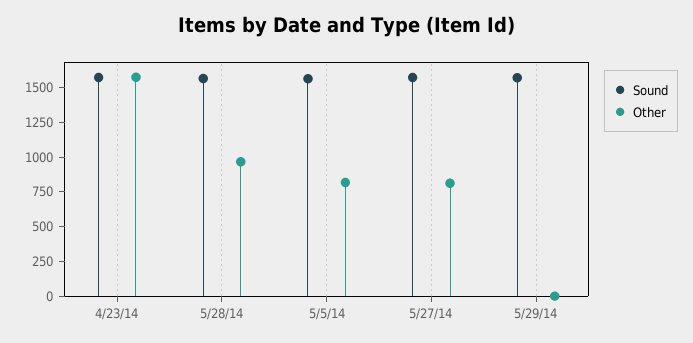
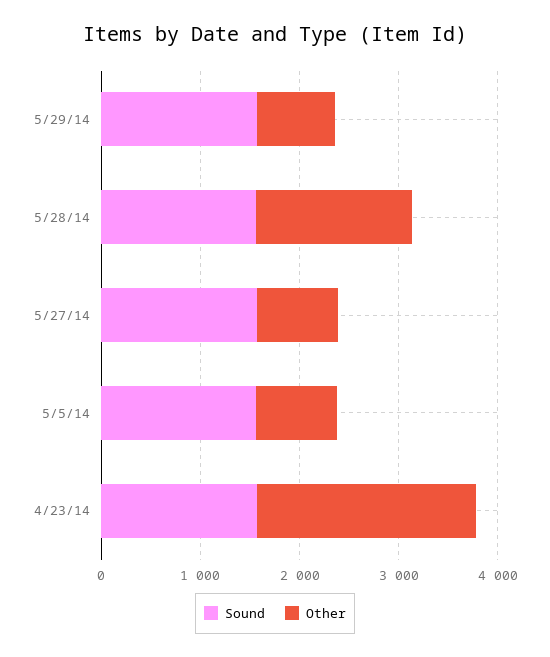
Other, 4/23/14: 1500 -> 2200
Other, 5/28/14: 1000 -> 1600
Other, 5/29/14: 0 -> 800

